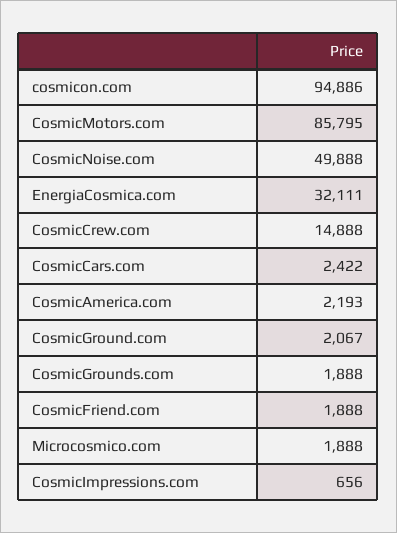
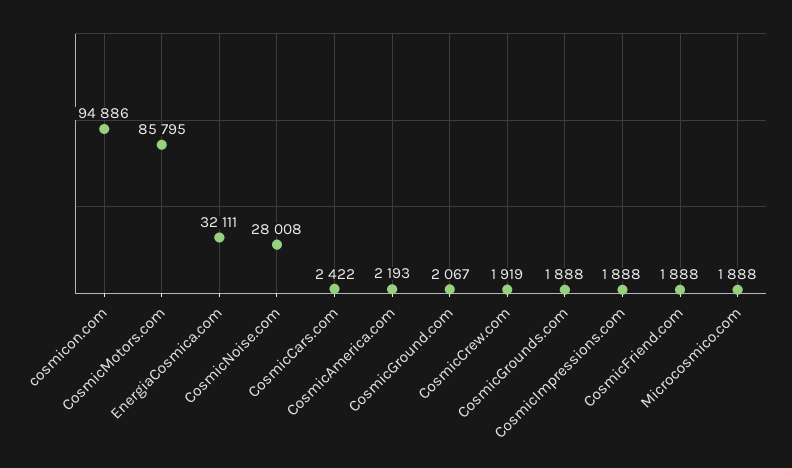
CosmicNoise.com: 49888 -> 28008
CosmicCrew.com: 14888 -> 1919
CosmicImpressions.com: 656 -> 1888

